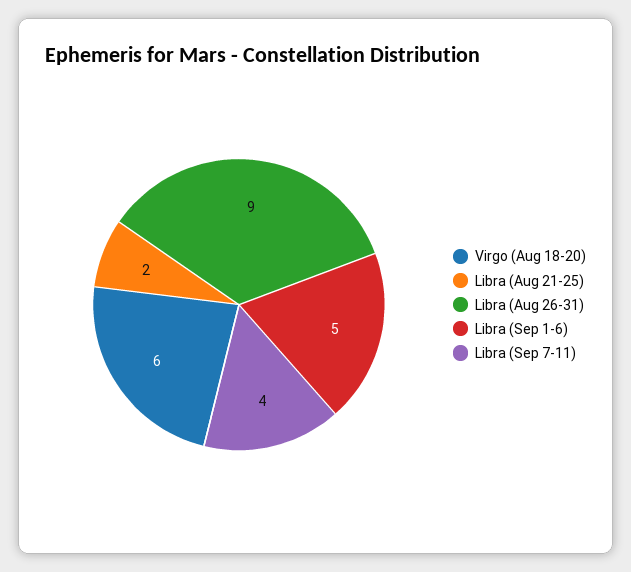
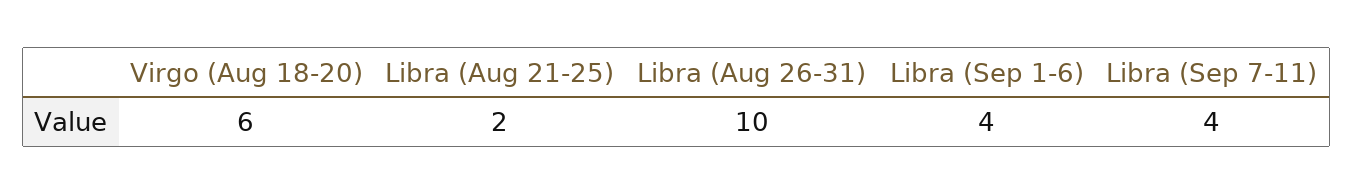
Libra (Aug 26-31): 9 -> 10
Libra (Sep 1-6): 5 -> 4

